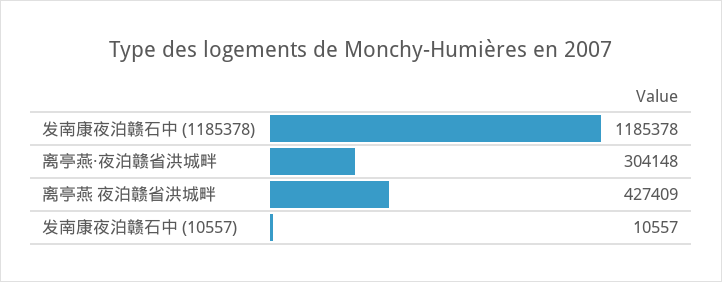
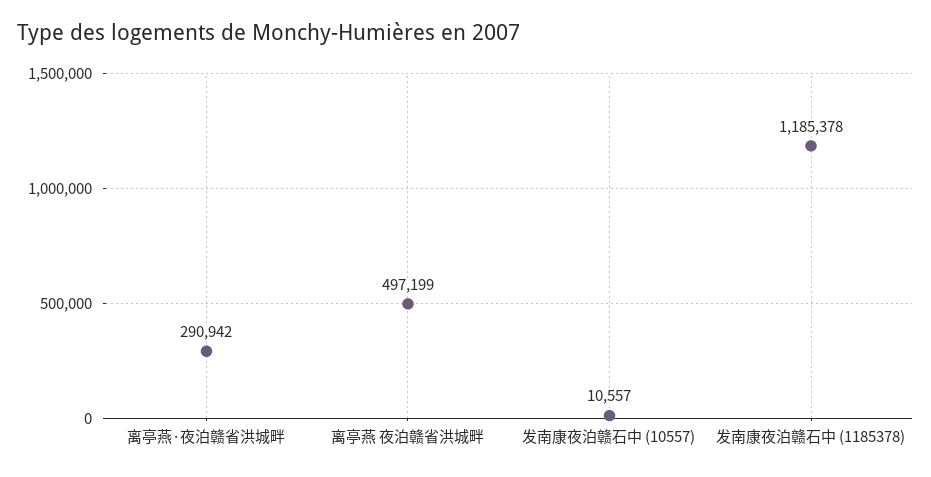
离亭燕·夜泊赣省洪城畔: 304148 -> 290942
离亭燕 夜泊赣省洪城畔: 427409 -> 497199

